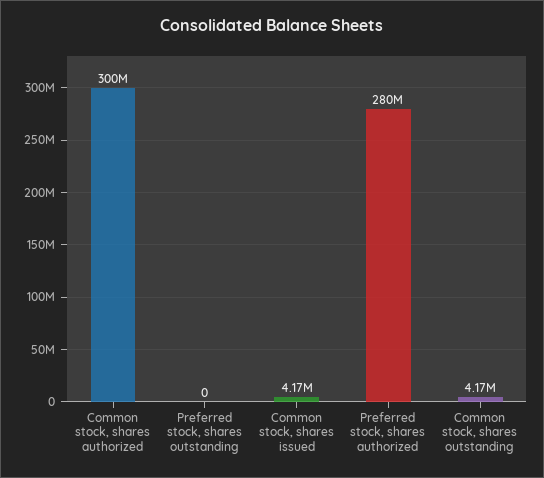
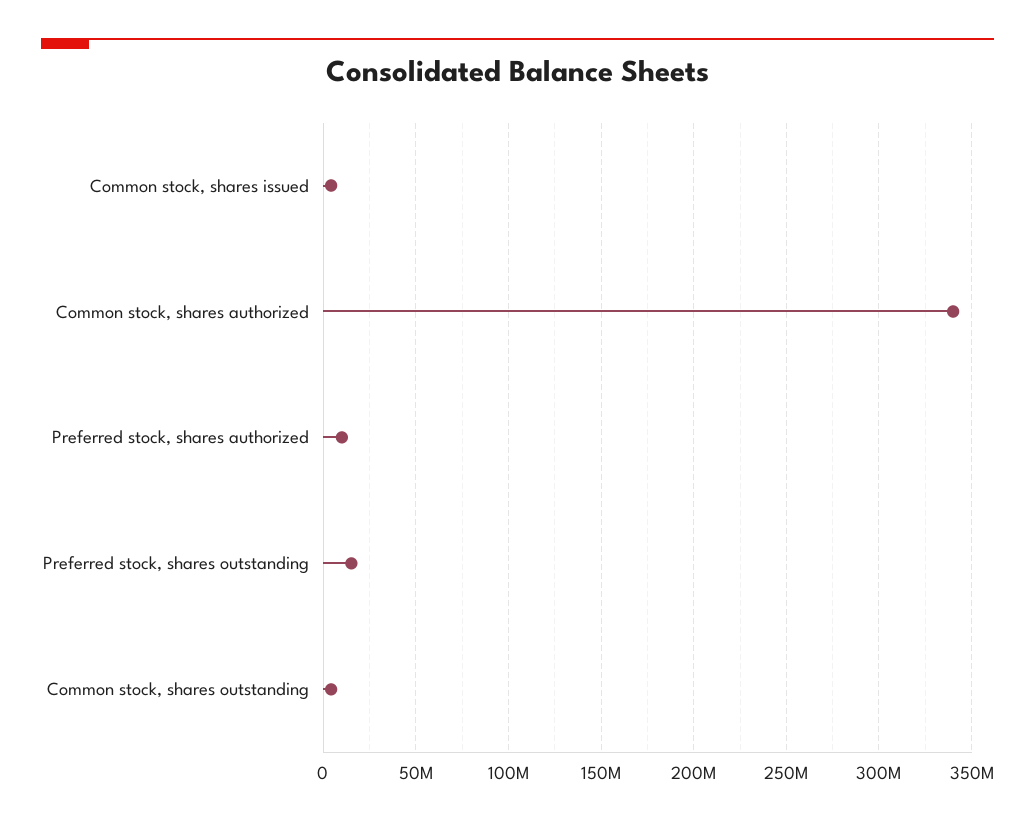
Common stock, shares authorized: 300000000 -> 340000000
Preferred stock, shares outstanding: 0 -> 15000000
Preferred stock, shares authorized: 280000000 -> 10000000

